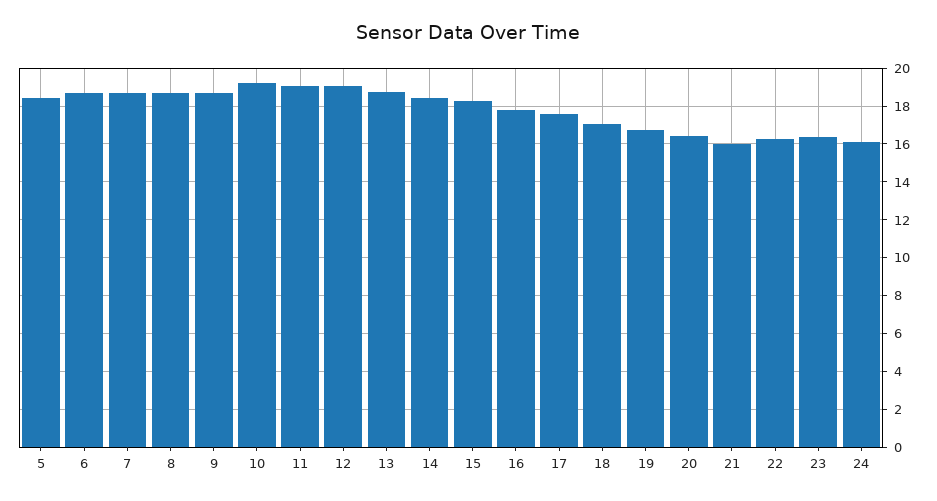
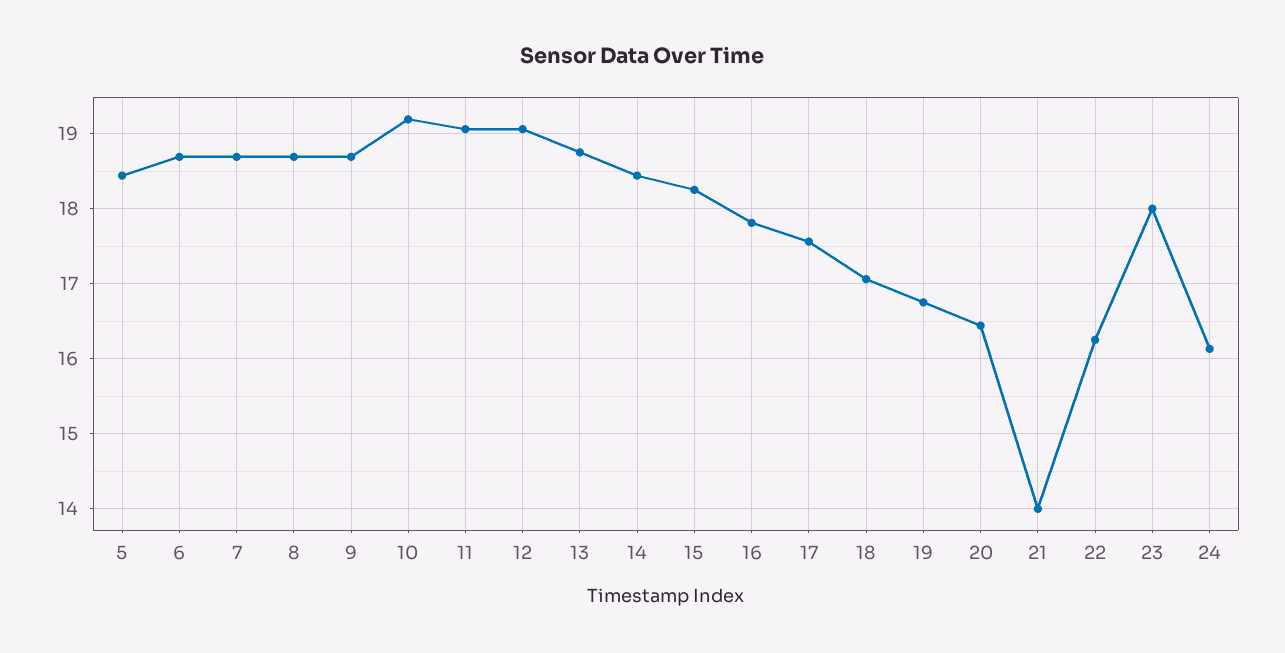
21: 16 -> 14
23: 16.5 -> 18

